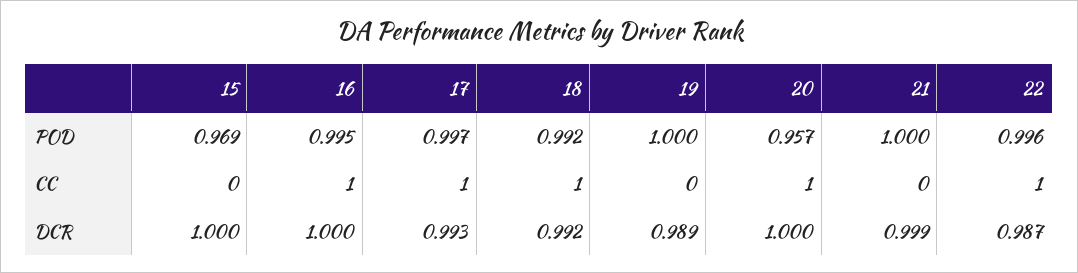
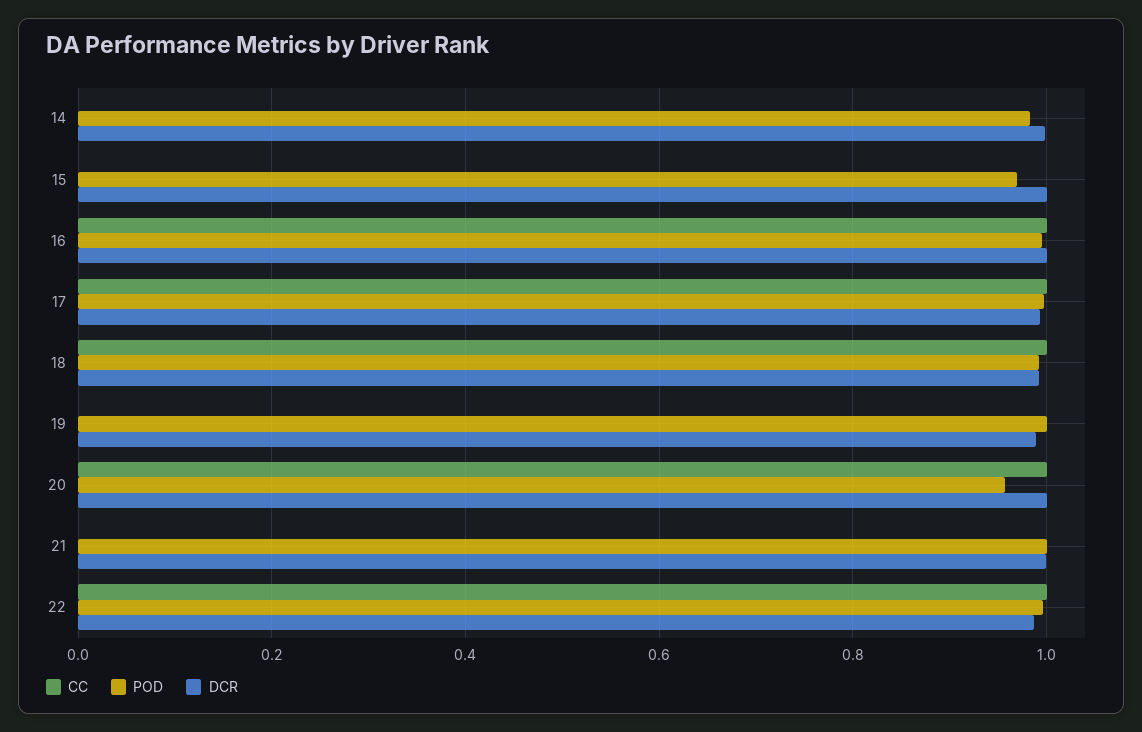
CC, 14: none -> 0
POD, 14: none -> 0.98
DCR, 14: none -> 1

